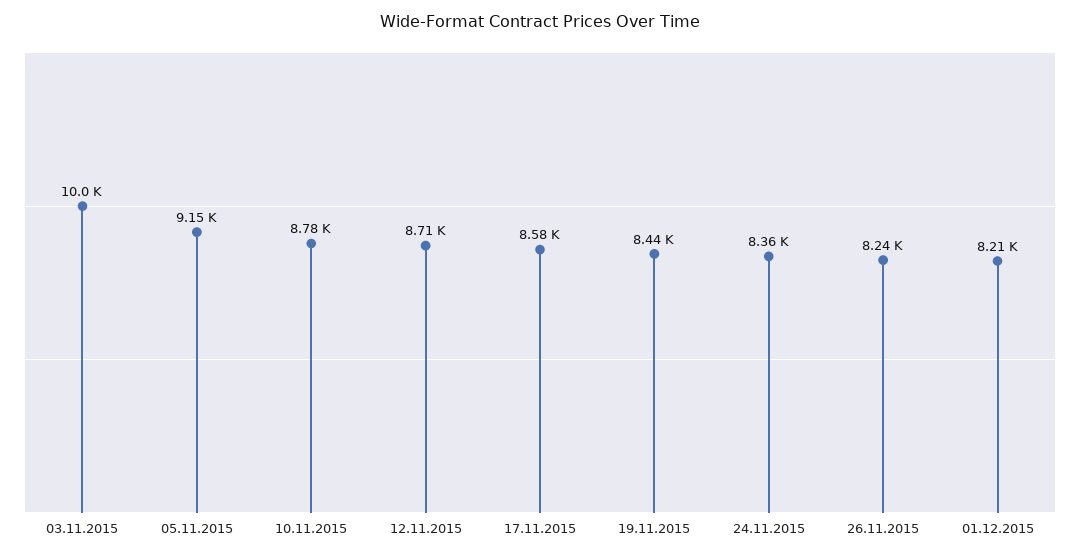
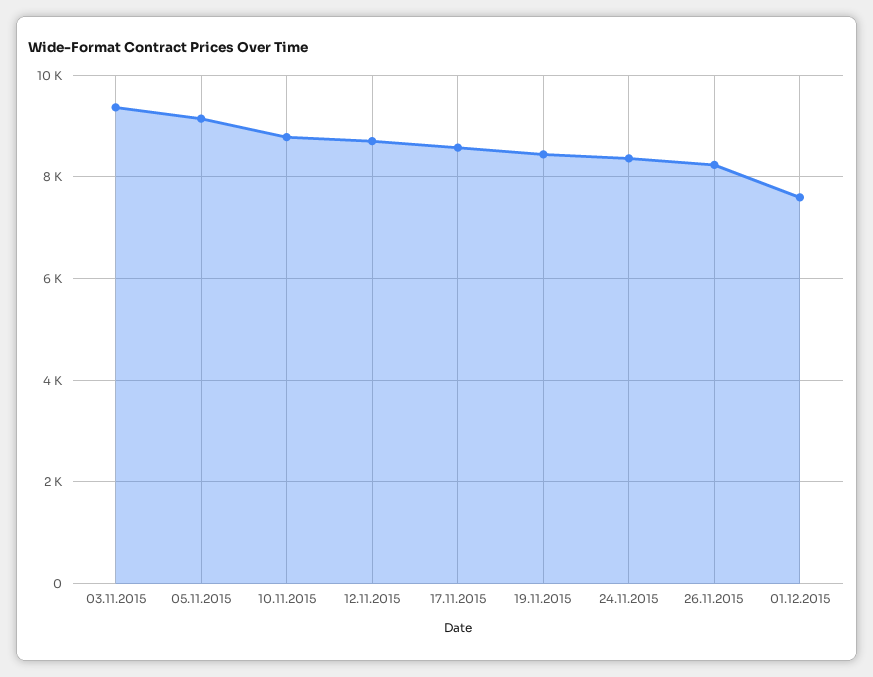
03.11.2015: 10000 -> 9400
01.12.2015: 8210 -> 7600

